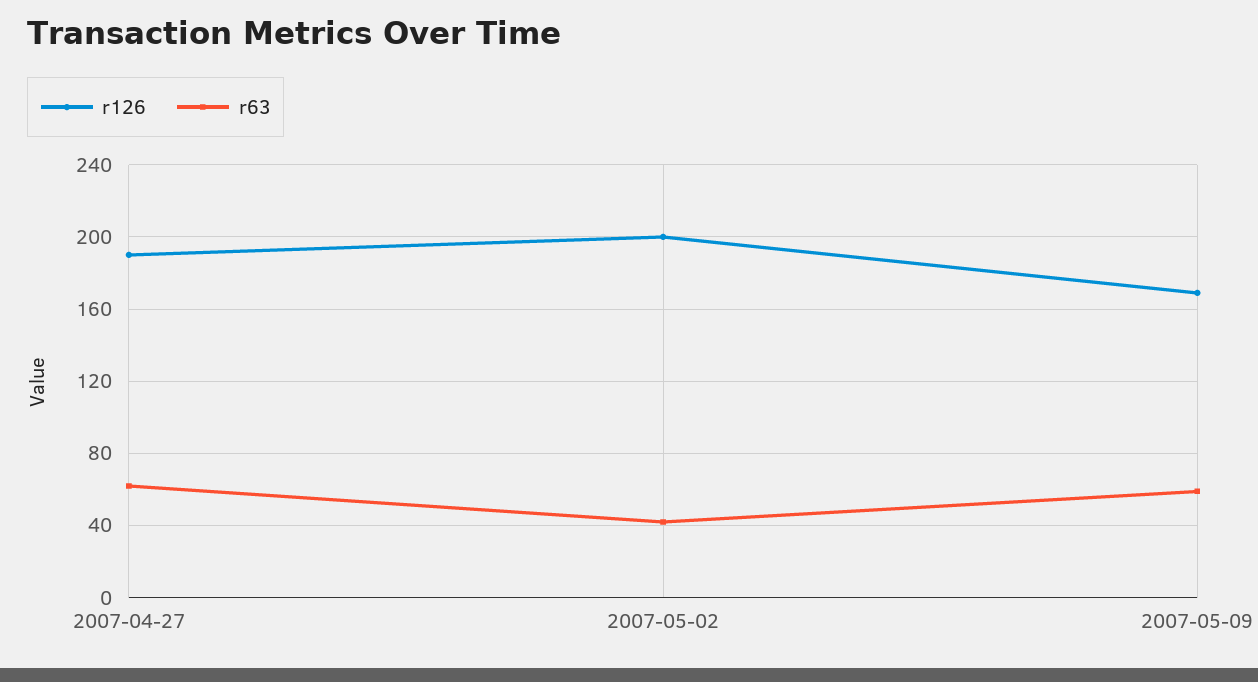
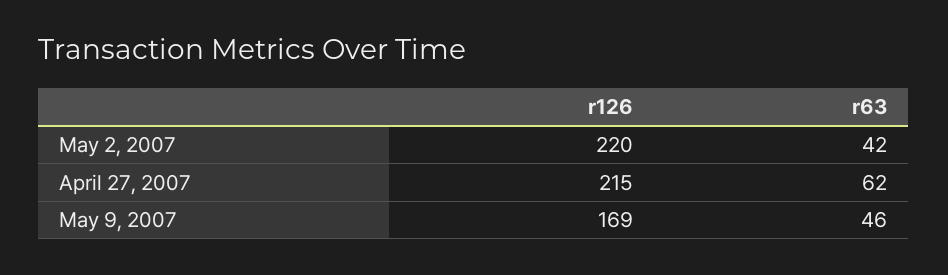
r126, 2007-04-27: 190 -> 215
r126, 2007-05-02: 200 -> 220
r63, 2007-05-09: 60 -> 46

